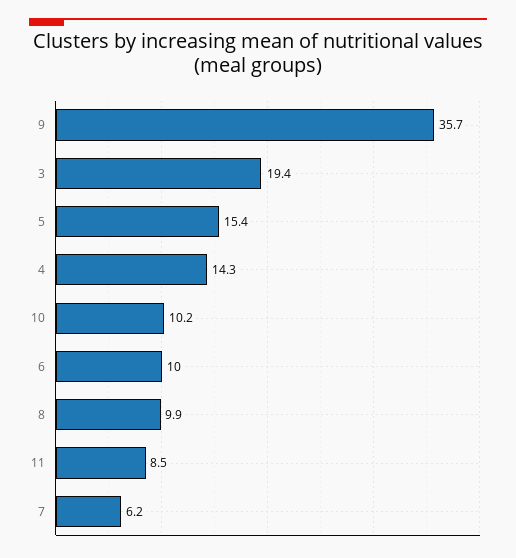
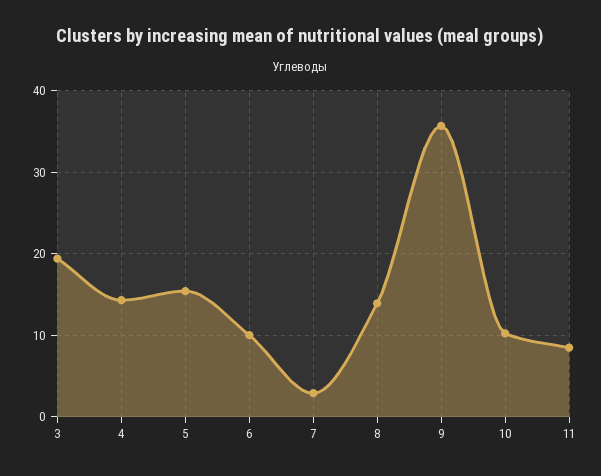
8: 9.9 -> 14
7: 6.2 -> 3

